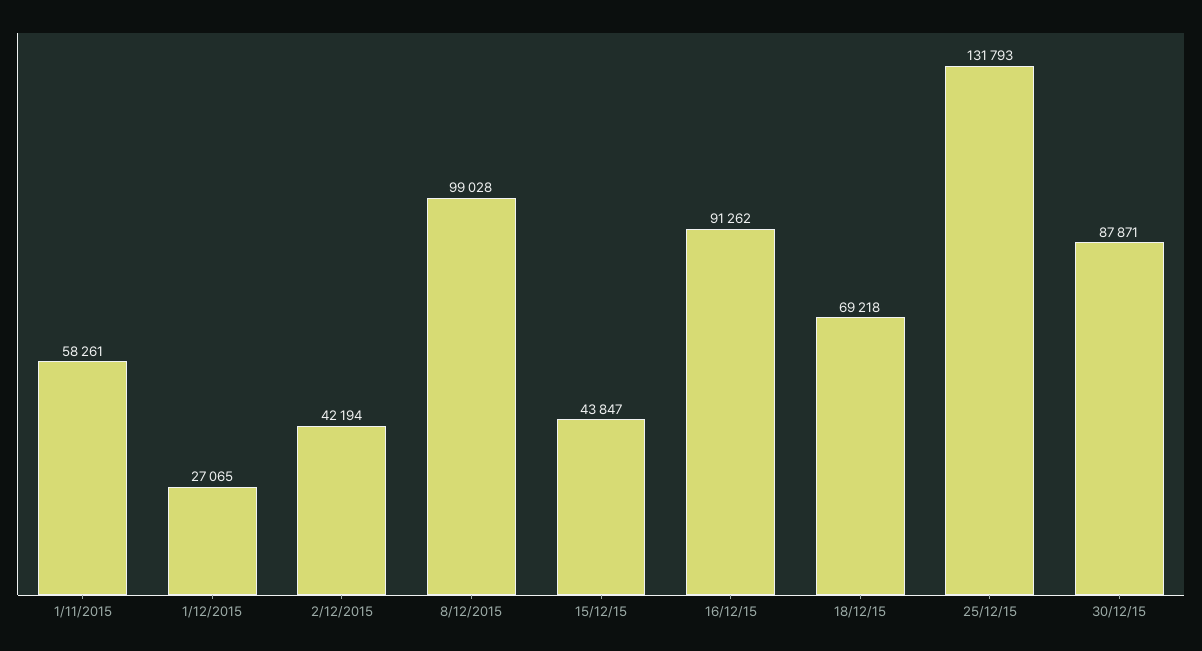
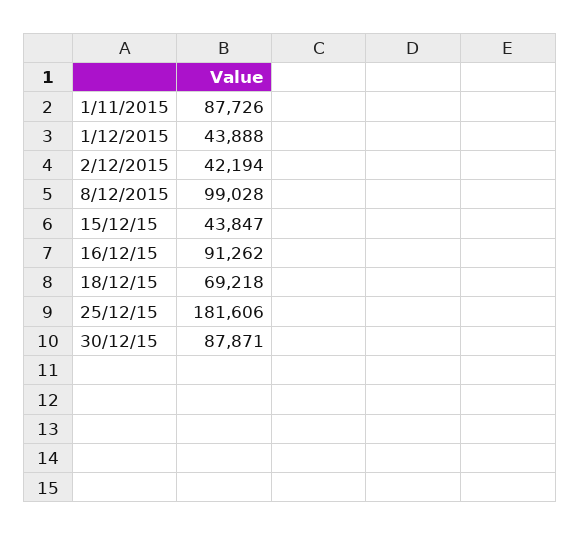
1/11/2015: 58261 -> 87726
1/12/2015: 27065 -> 43888
25/12/15: 131793 -> 181606

